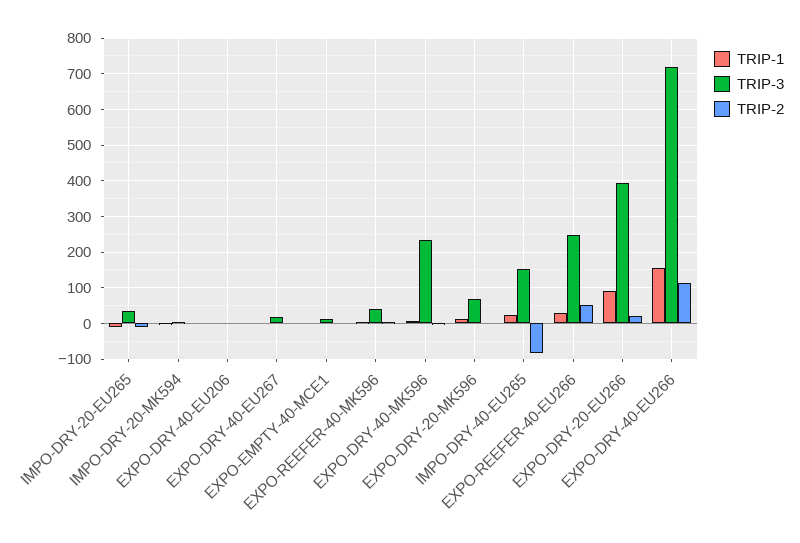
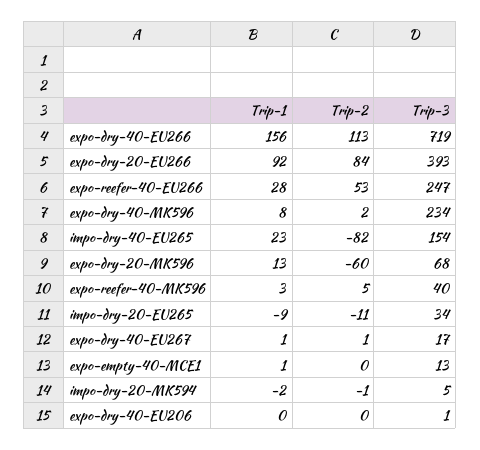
TRIP-2, EXPO-DRY-20-MK596: 0 -> -60
TRIP-2, EXPO-DRY-20-EU266: 20 -> 84

